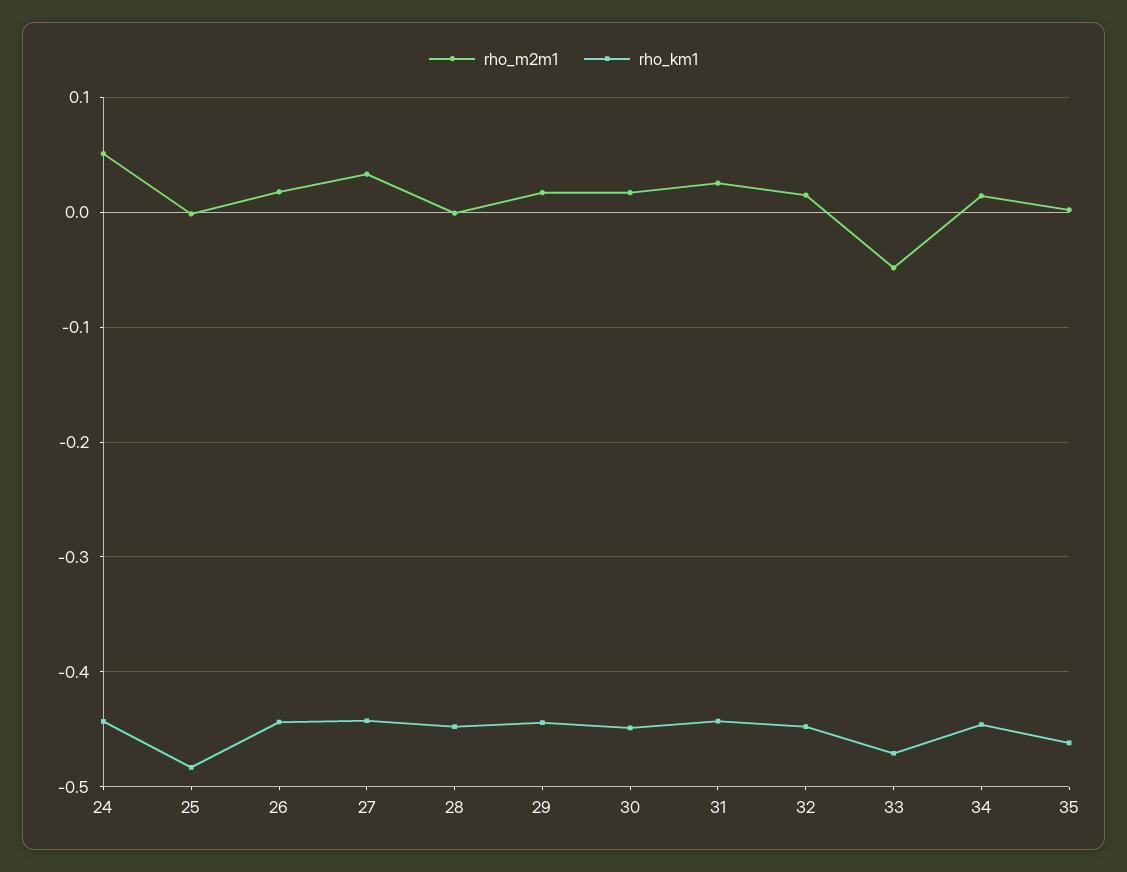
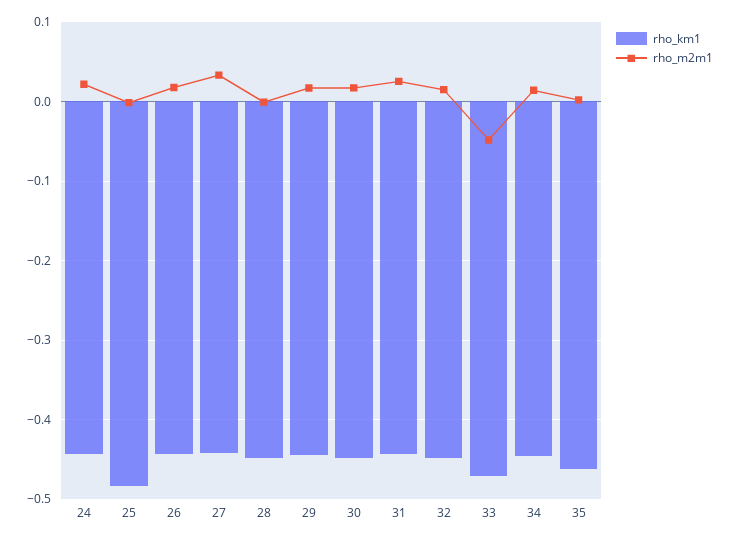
rho_m2m1, 24: 0.05 -> 0.02

